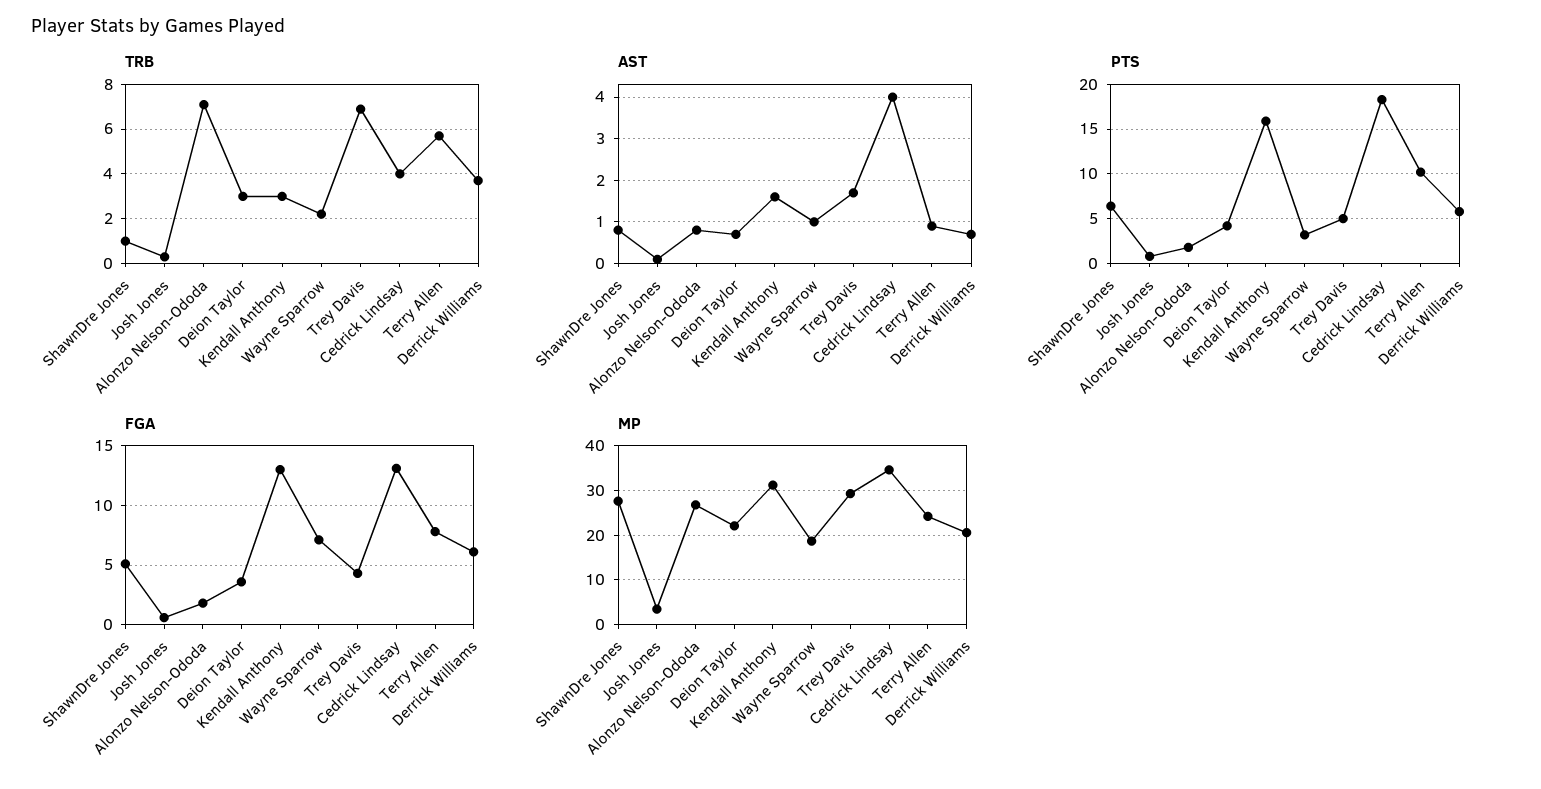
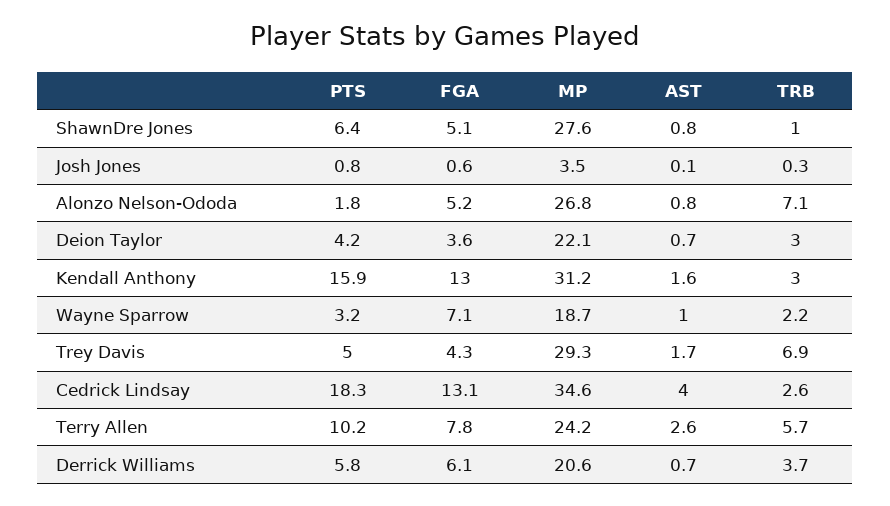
TRB, Cedrick Lindsay: 4 -> 2.6
AST, Terry Allen: 1 -> 2.6
FGA, Alonzo Nelson-Ododa: 2 -> 5.2

